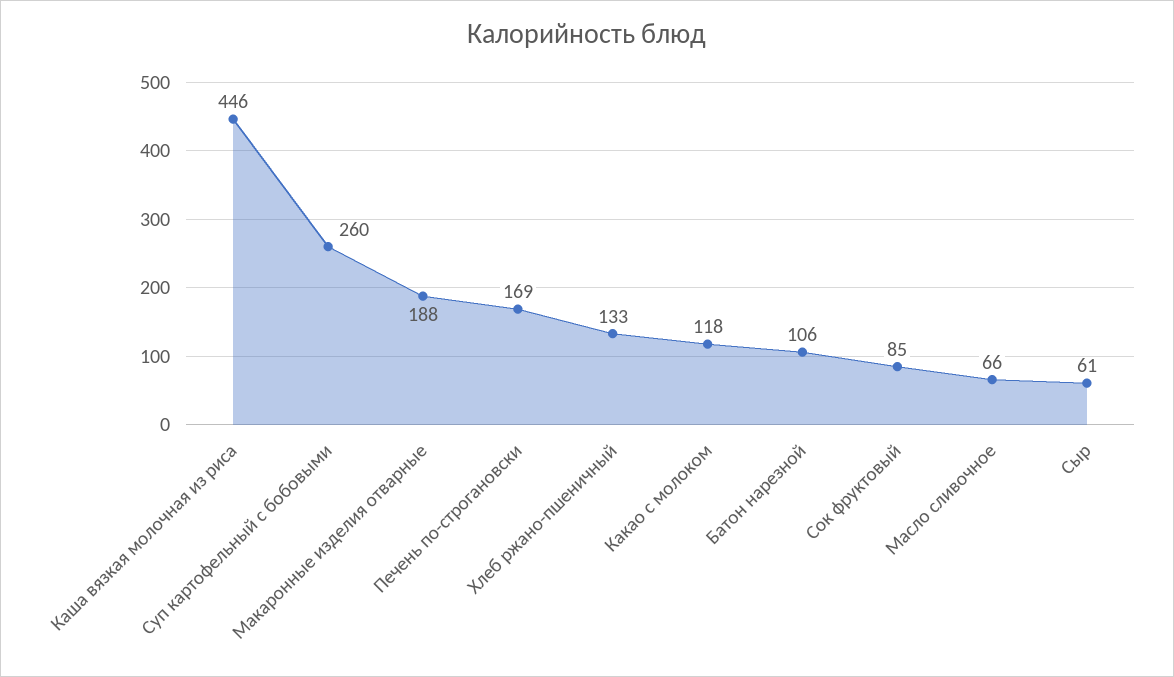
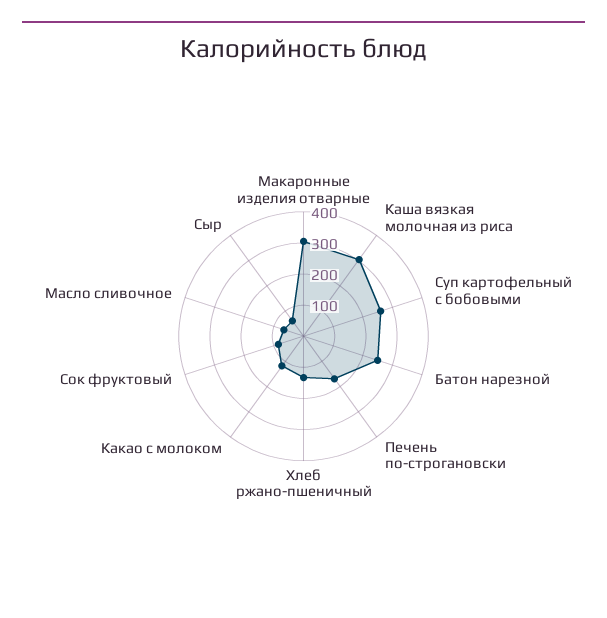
Каша вязкая молочная из риса: 446 -> 300
Макаронные изделия отварные: 188 -> 300
Батон нарезной: 106 -> 250

